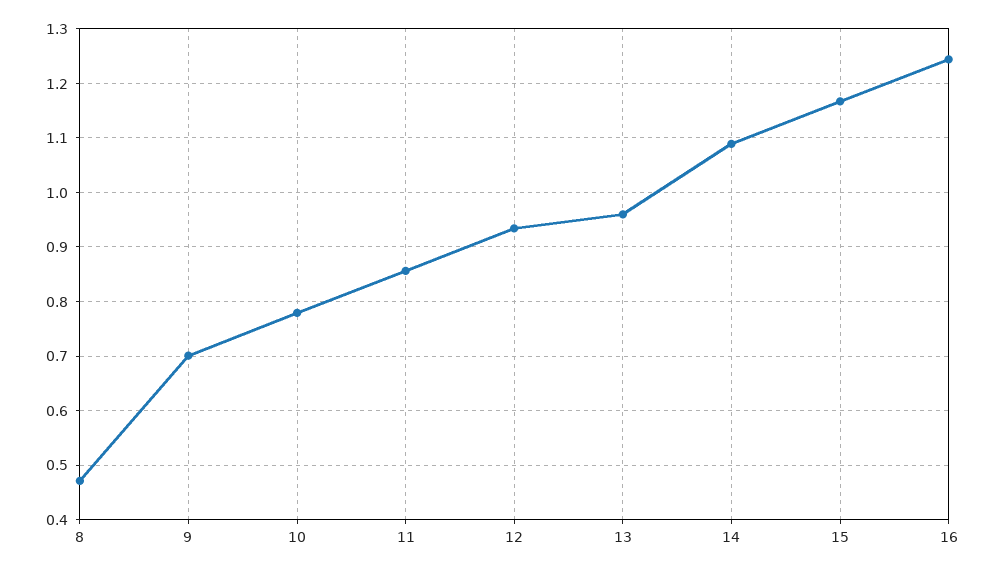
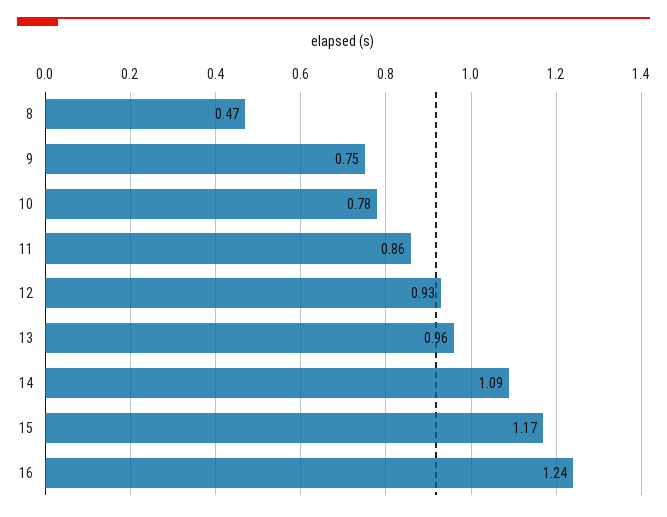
9: 0.7 -> 0.75

